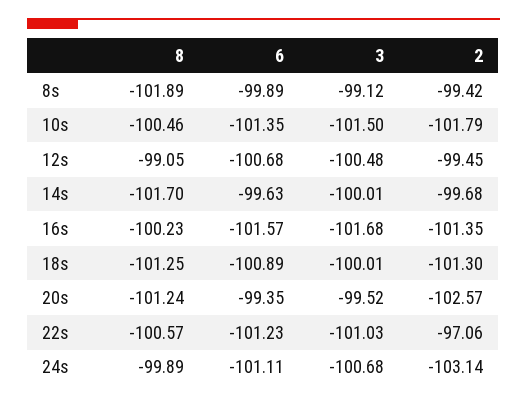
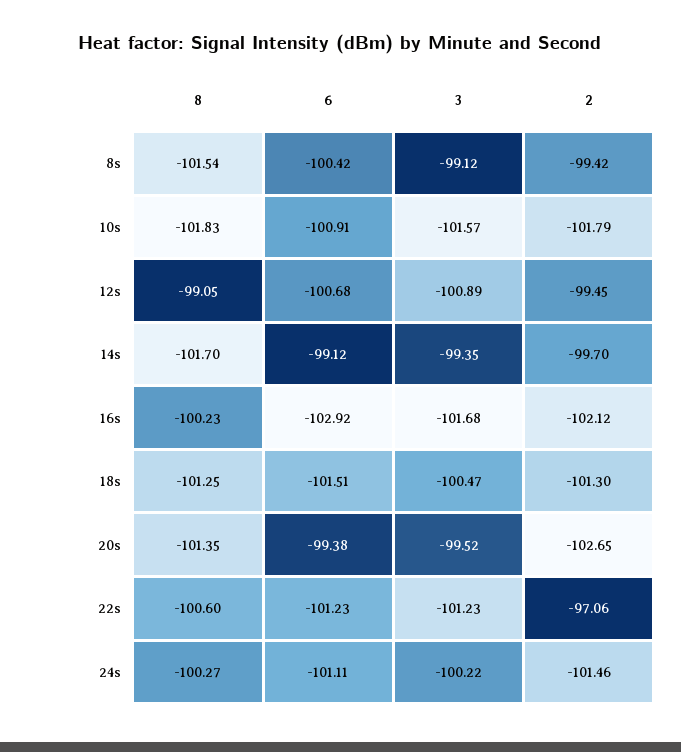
8, 8s: -101.89 -> -101.54
6, 8s: -99.89 -> -100.42
8, 10s: -100.46 -> -101.83
6, 10s: -101.35 -> -100.91
3, 10s: -101.5 -> -101.57
3, 12s: -100.48 -> -100.89
6, 14s: -99.63 -> -99.12
3, 14s: -100.01 -> -99.35
2, 14s: -99.68 -> -99.7
6, 16s: -101.57 -> -102.92
2, 16s: -101.35 -> -102.12
6, 18s: -100.89 -> -101.51
3, 18s: -100.01 -> -100.47
8, 20s: -101.24 -> -101.35
6, 20s: -99.35 -> -99.38
2, 20s: -102.57 -> -102.65
8, 22s: -100.57 -> -100.6
3, 22s: -101.03 -> -101.23
8, 24s: -99.89 -> -100.27
3, 24s: -100.68 -> -100.22
2, 24s: -103.14 -> -101.46

